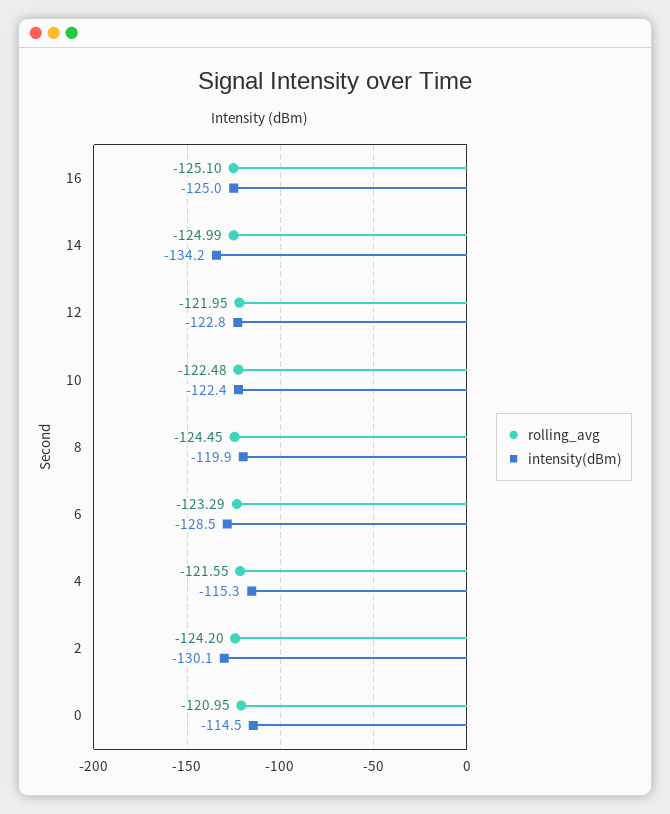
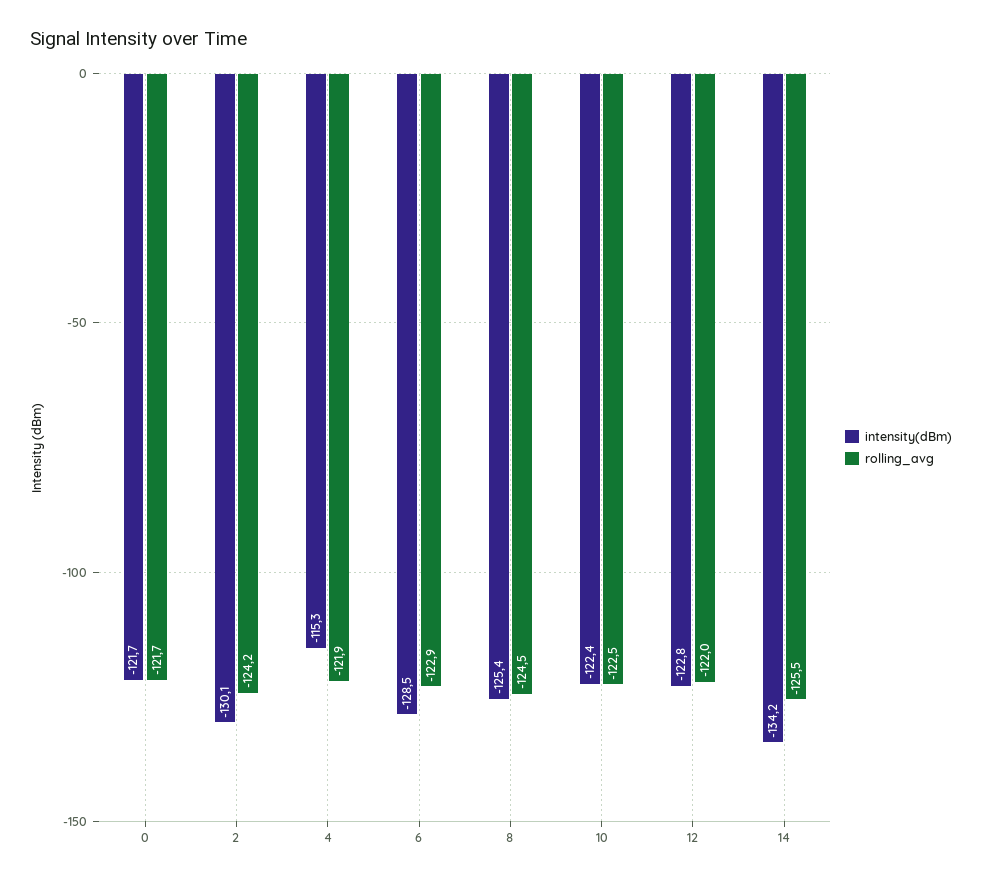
rolling_avg, 16: -125.1 -> none
intensity(dBm), 16: -125 -> none
rolling_avg, 14: -124.99 -> -125.5
intensity(dBm), 8: -119.9 -> -125.4
rolling_avg, 6: -123.29 -> -122.9
rolling_avg, 4: -121.55 -> -121.9
rolling_avg, 0: -120.95 -> -121.7
intensity(dBm), 0: -114.5 -> -121.7

